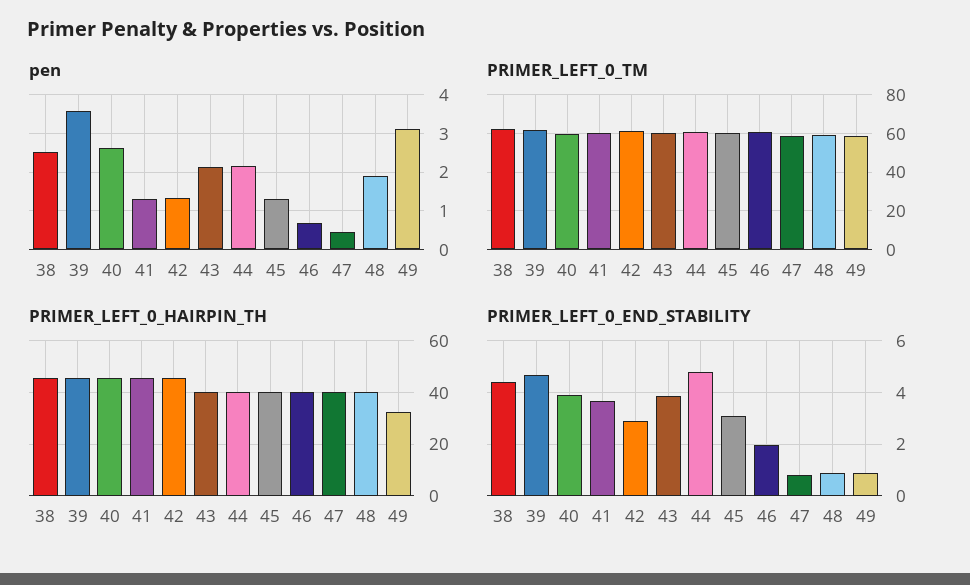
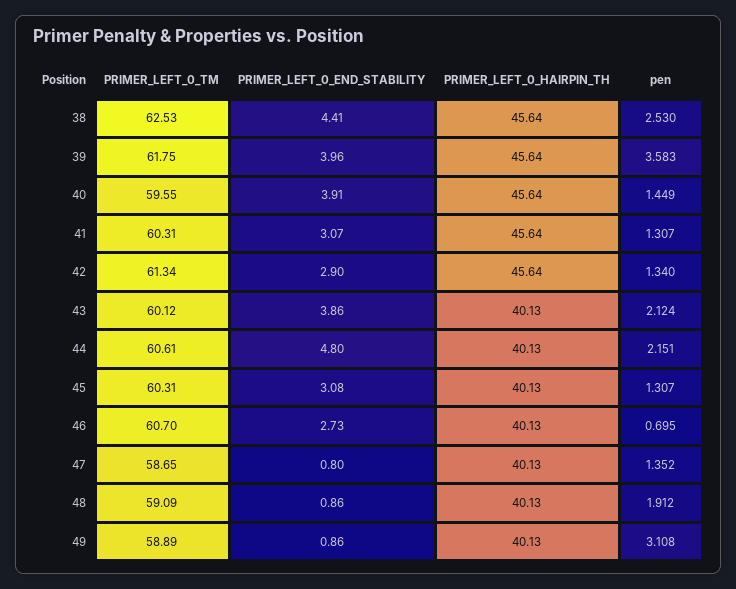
pen, 40: 2.6 -> 1.449
pen, 47: 0.4 -> 1.352
PRIMER_LEFT_0_HAIRPIN_TH, 49: 32.5 -> 40.13
PRIMER_LEFT_0_END_STABILITY, 39: 4.75 -> 3.96
PRIMER_LEFT_0_END_STABILITY, 41: 3.75 -> 3.07
PRIMER_LEFT_0_END_STABILITY, 46: 2 -> 2.73

